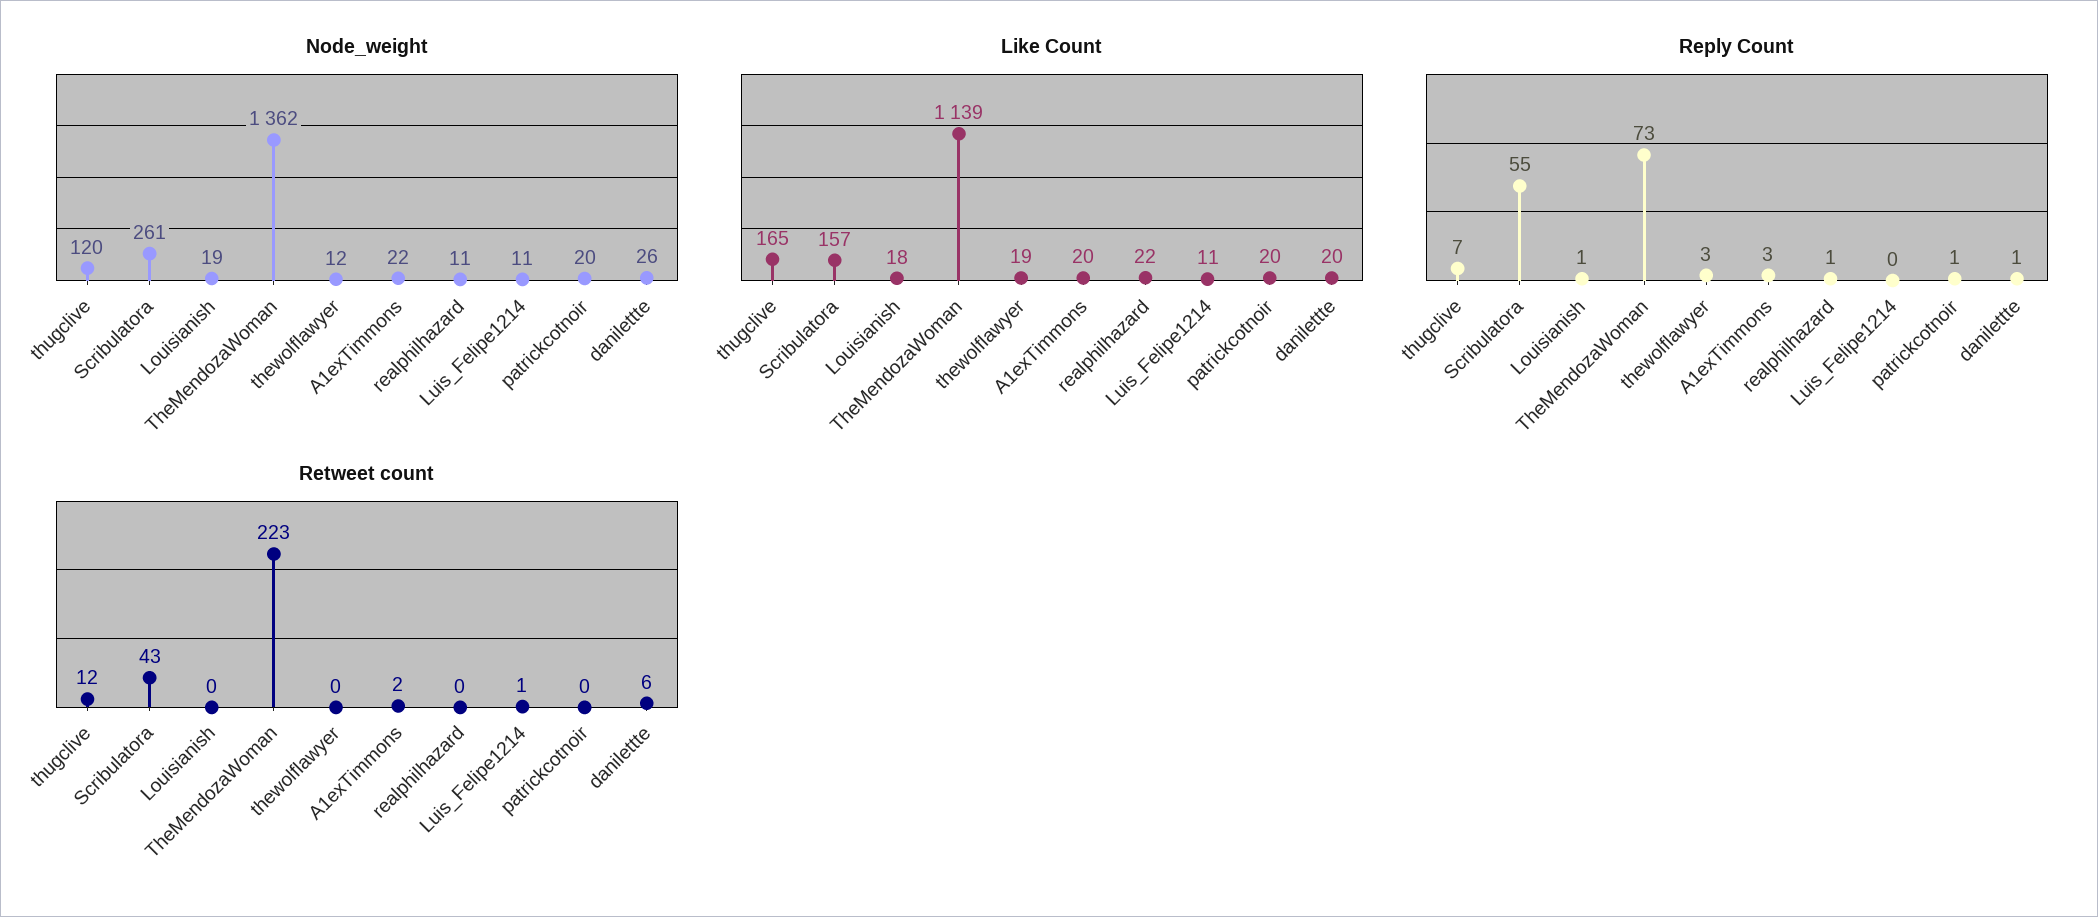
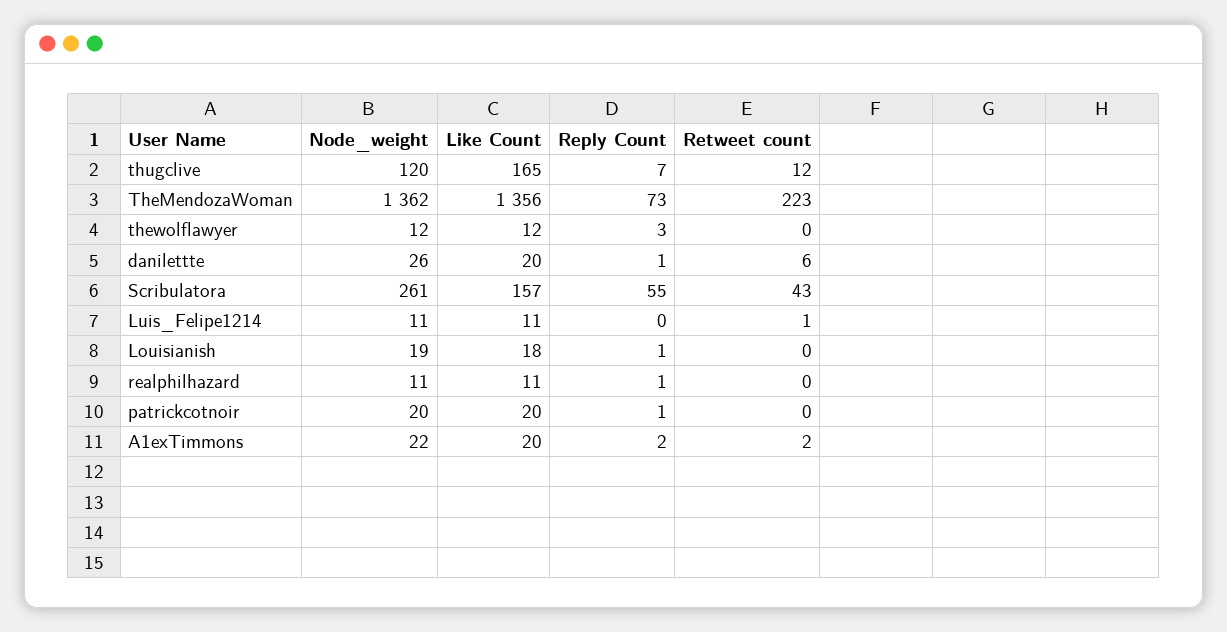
Like Count, TheMendozaWoman: 1139 -> 1356
Like Count, thewolflawyer: 19 -> 12
Like Count, realphilhazard: 22 -> 11
Reply Count, A1exTimmons: 3 -> 2

